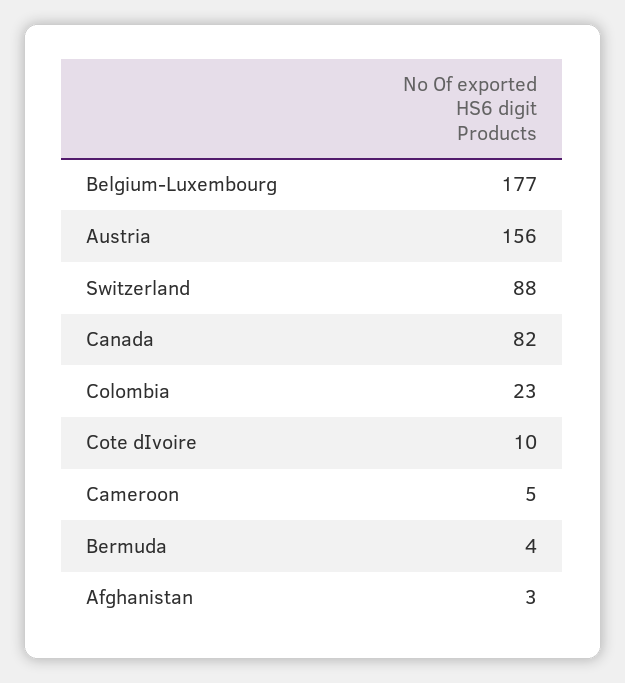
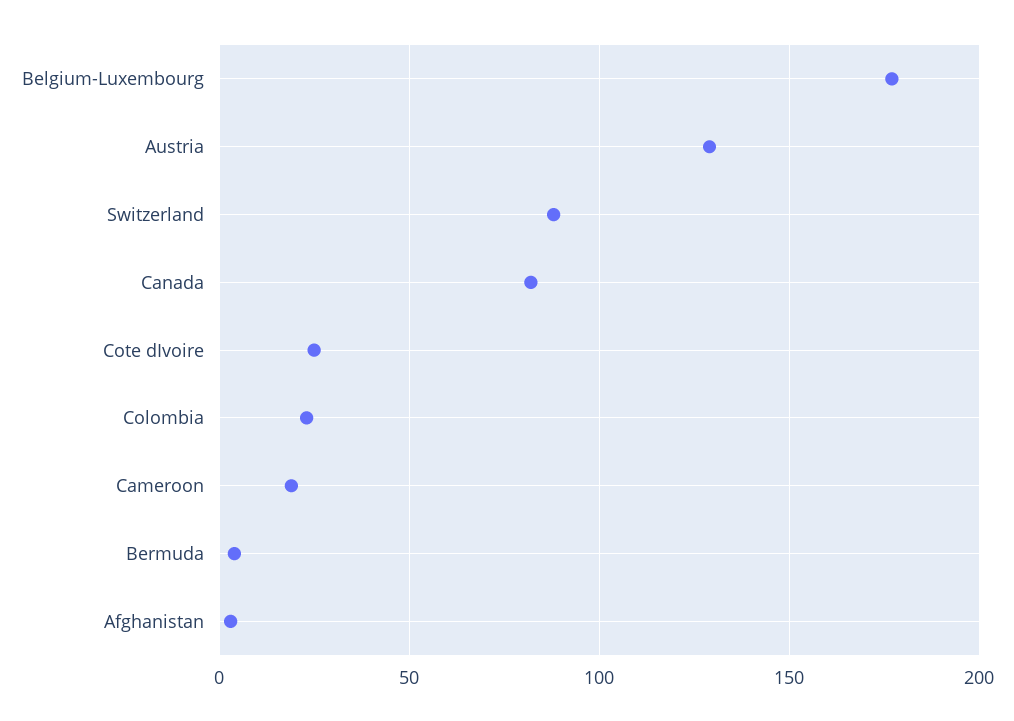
Austria: 156 -> 130
Cote dIvoire: 10 -> 25
Cameroon: 5 -> 20

